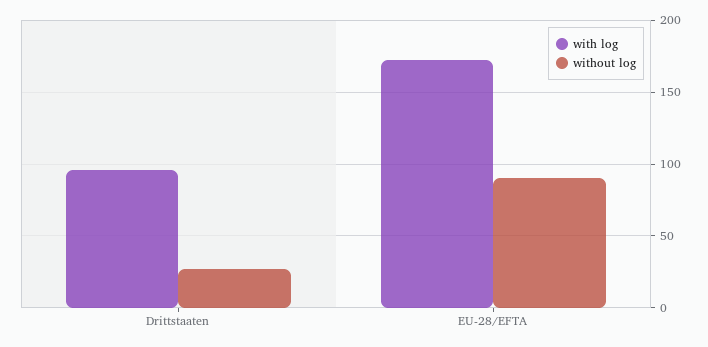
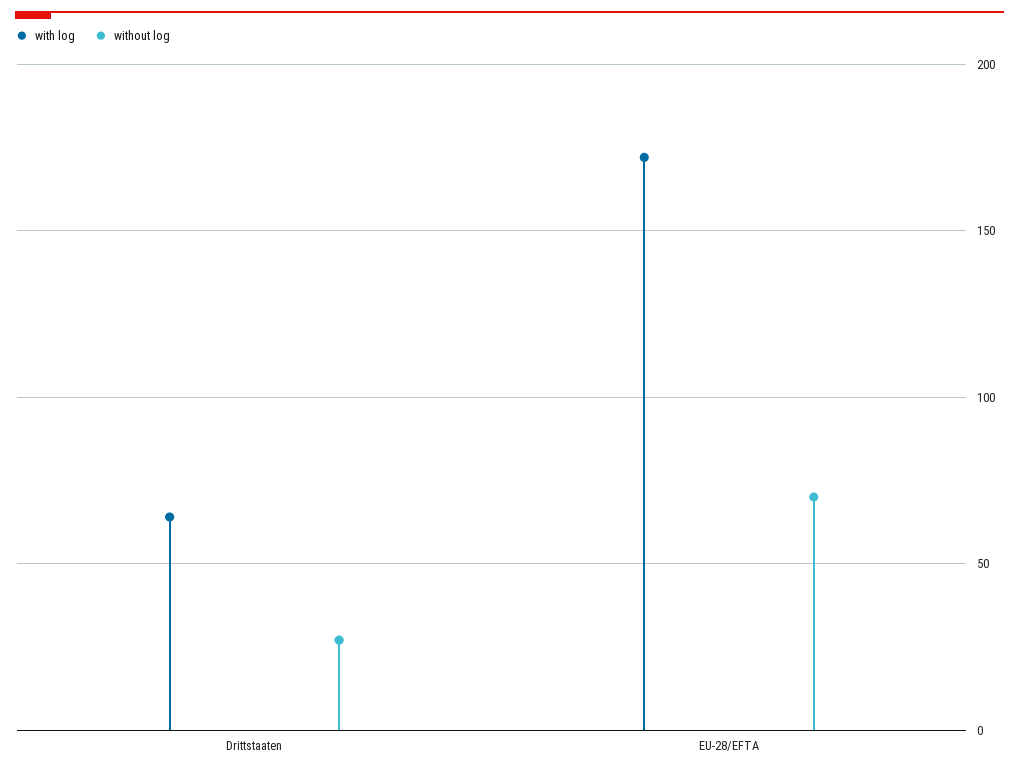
with log, Drittstaaten: 95 -> 65
without log, EU-28/EFTA: 90 -> 70

